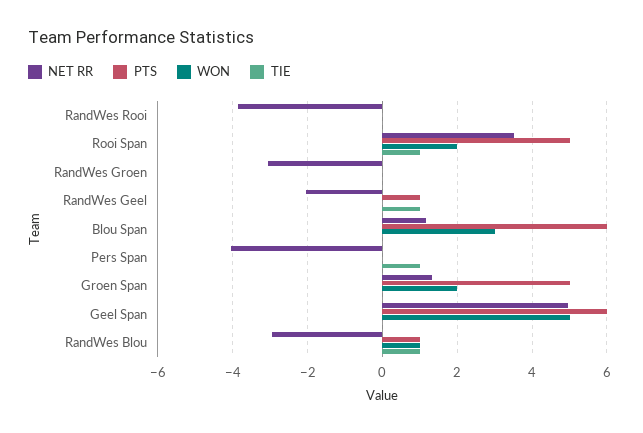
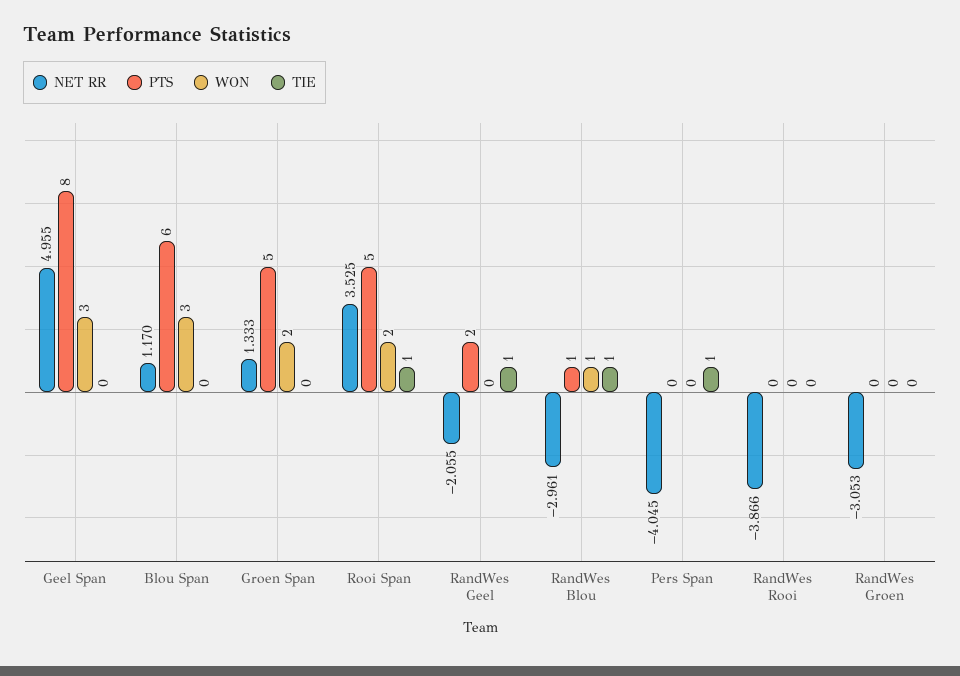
PTS, RandWes Geel: 1 -> 2
PTS, Geel Span: 6 -> 8
WON, Geel Span: 5 -> 3

